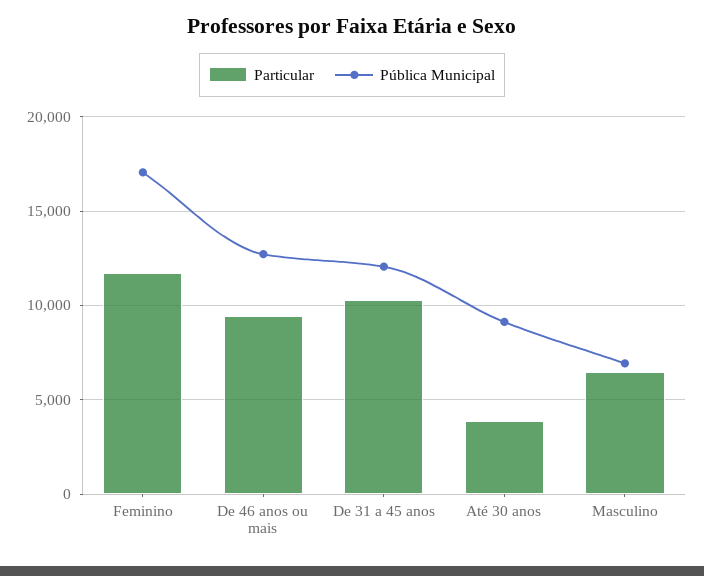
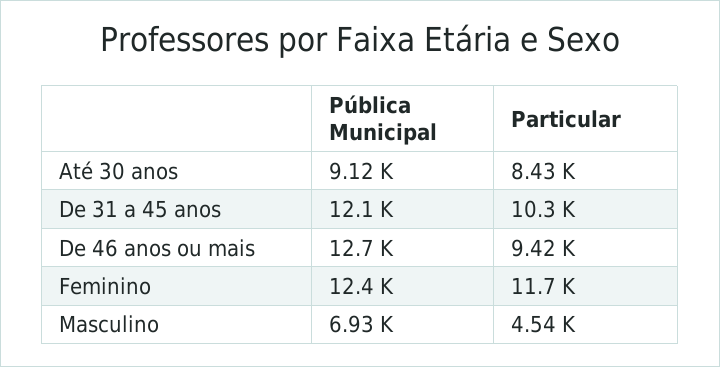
Pública Municipal, Feminino: 17000 -> 12400
Particular, Até 30 anos: 4000 -> 8430
Particular, Masculino: 6500 -> 4540

